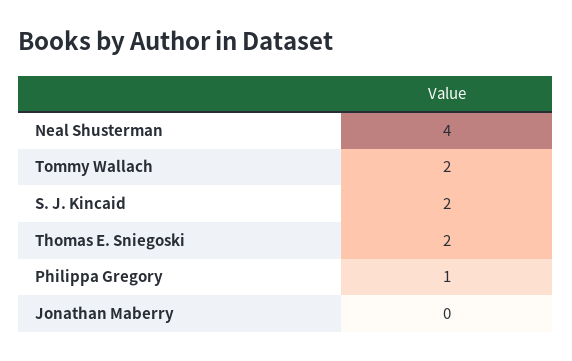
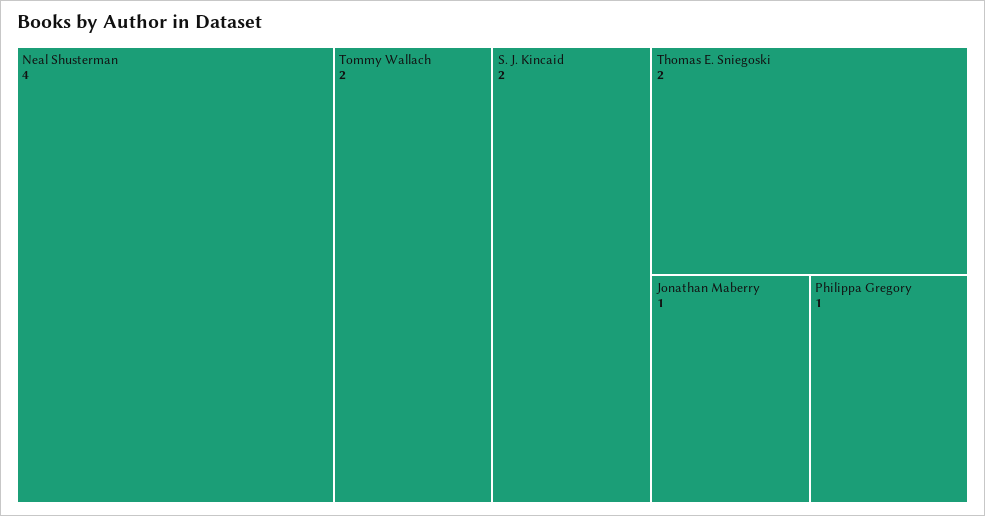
Jonathan Maberry: 0 -> 1

